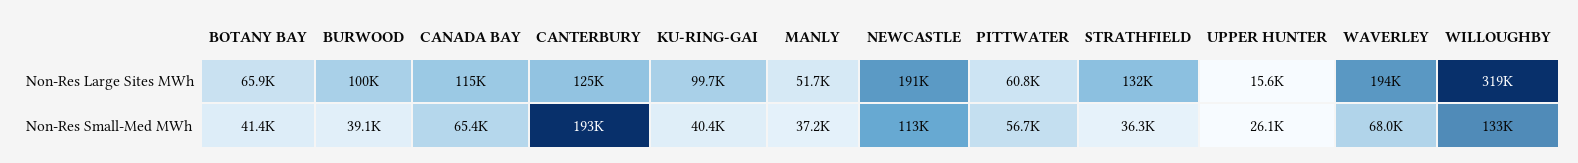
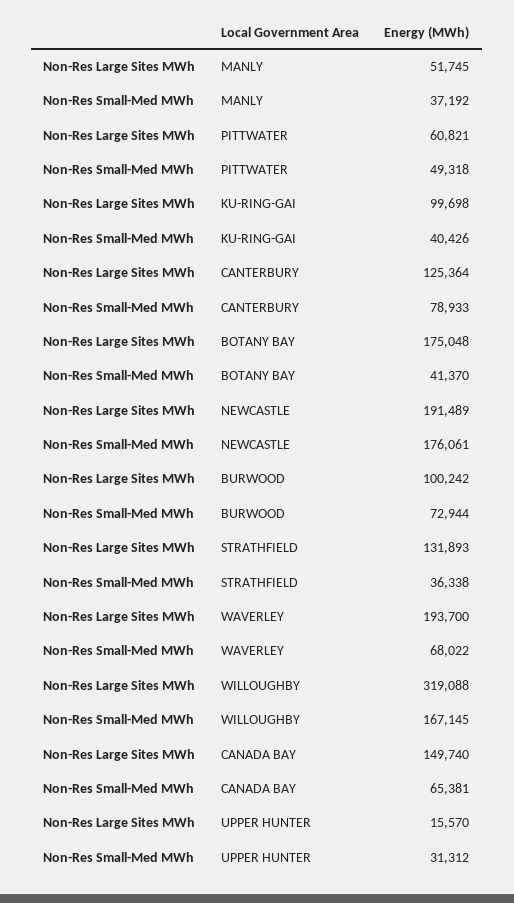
BOTANY BAY, Non-Res Large Sites MWh: 65900 -> 175048
CANADA BAY, Non-Res Large Sites MWh: 115000 -> 149740
BURWOOD, Non-Res Small-Med MWh: 39100 -> 72944
CANTERBURY, Non-Res Small-Med MWh: 193000 -> 78933
NEWCASTLE, Non-Res Small-Med MWh: 113000 -> 176061
PITTWATER, Non-Res Small-Med MWh: 56700 -> 49318
UPPER HUNTER, Non-Res Small-Med MWh: 26100 -> 31312
WILLOUGHBY, Non-Res Small-Med MWh: 133000 -> 167145

